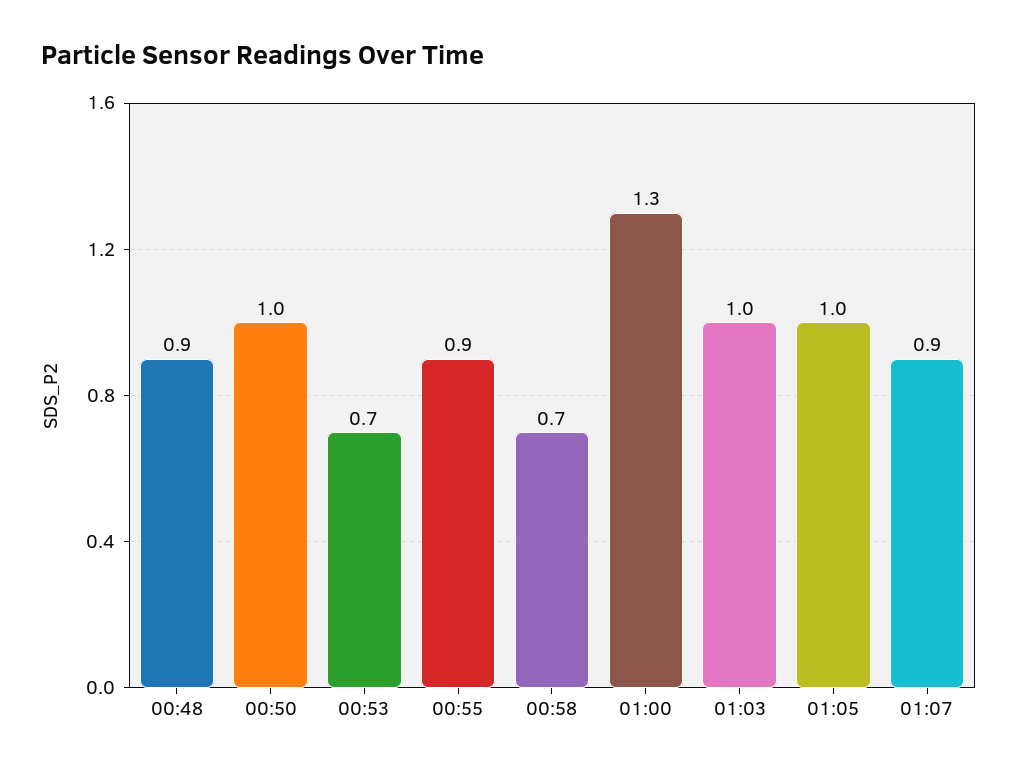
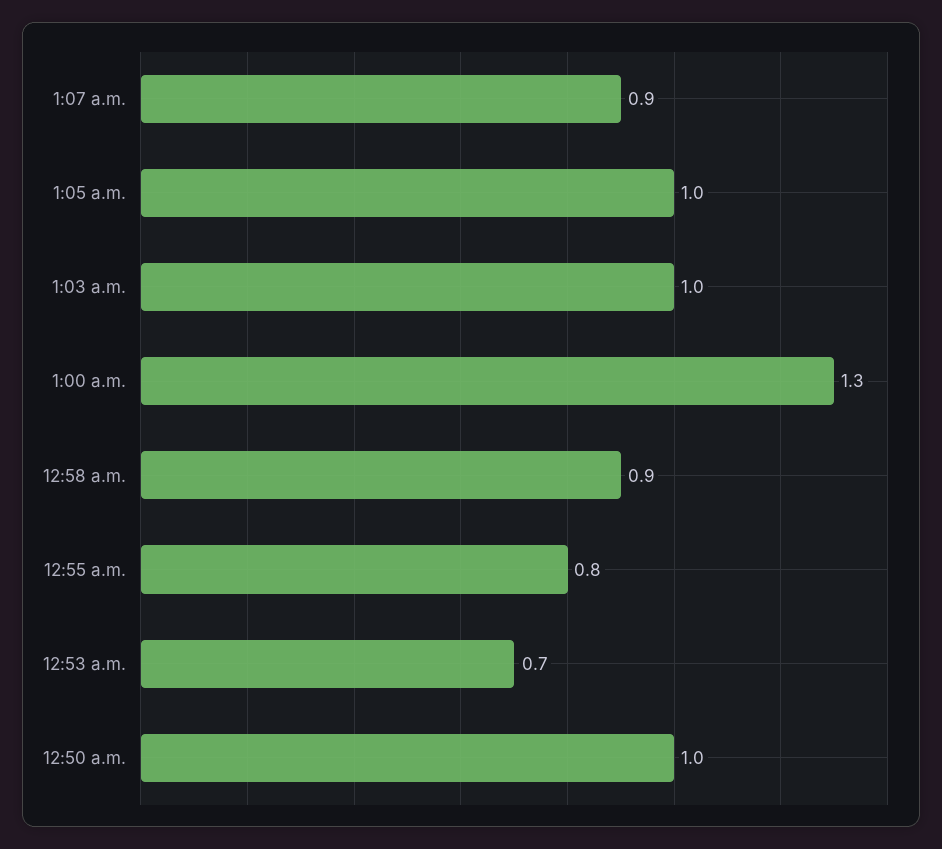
00:48: 0.9 -> none
00:55: 0.9 -> 0.8
00:58: 0.7 -> 0.9

